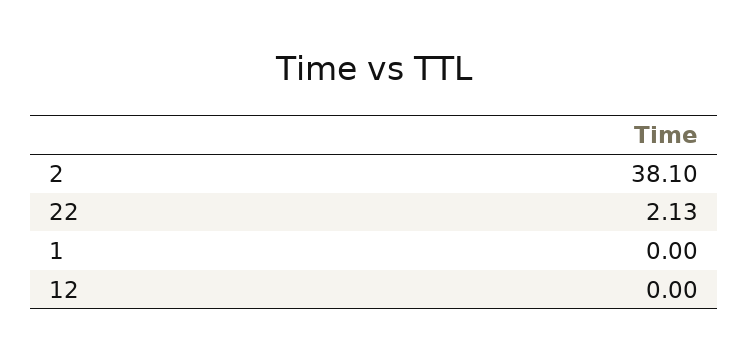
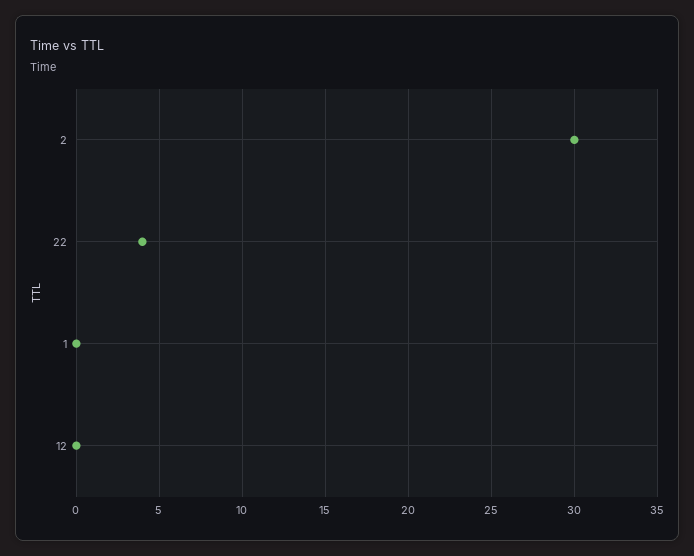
2: 38.1 -> 30
22: 2.13 -> 4

